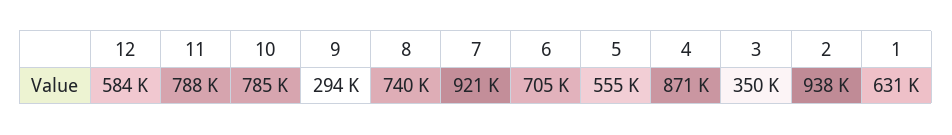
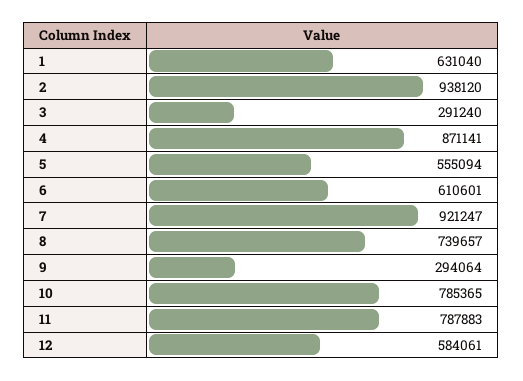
6: 705000 -> 610601
3: 350000 -> 291240

